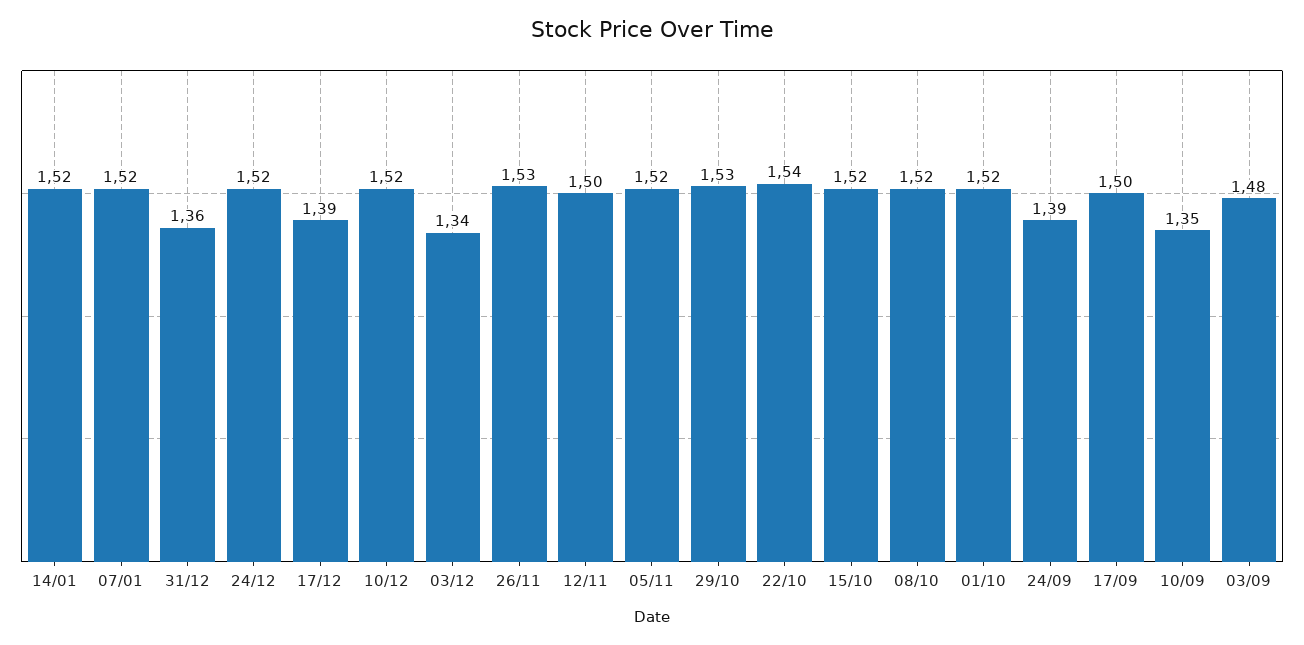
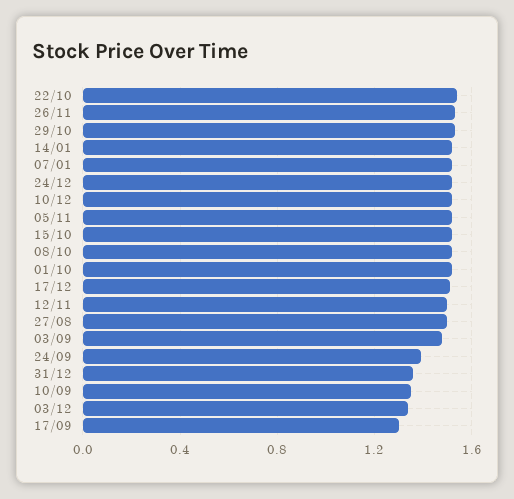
17/12: 1.39 -> 1.5
17/09: 1.5 -> 1.3
27/08: none -> 1.5

